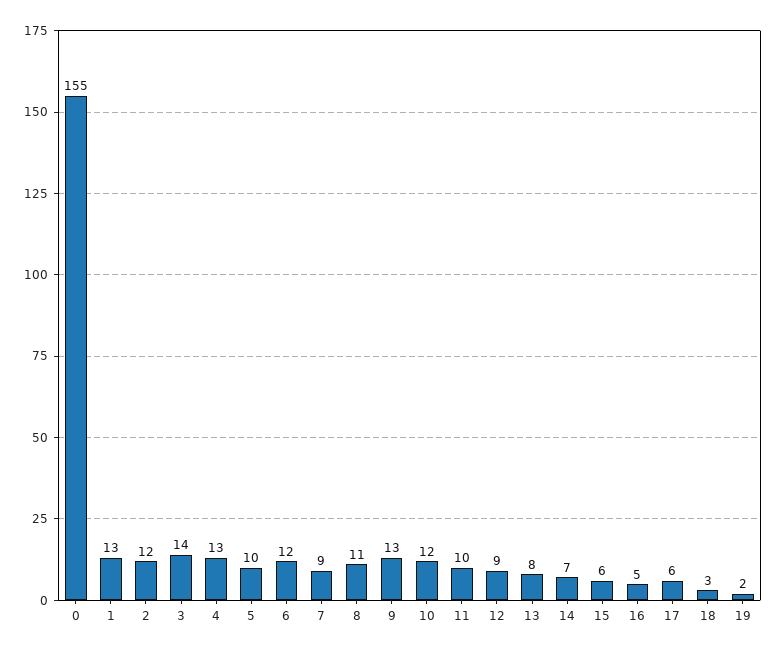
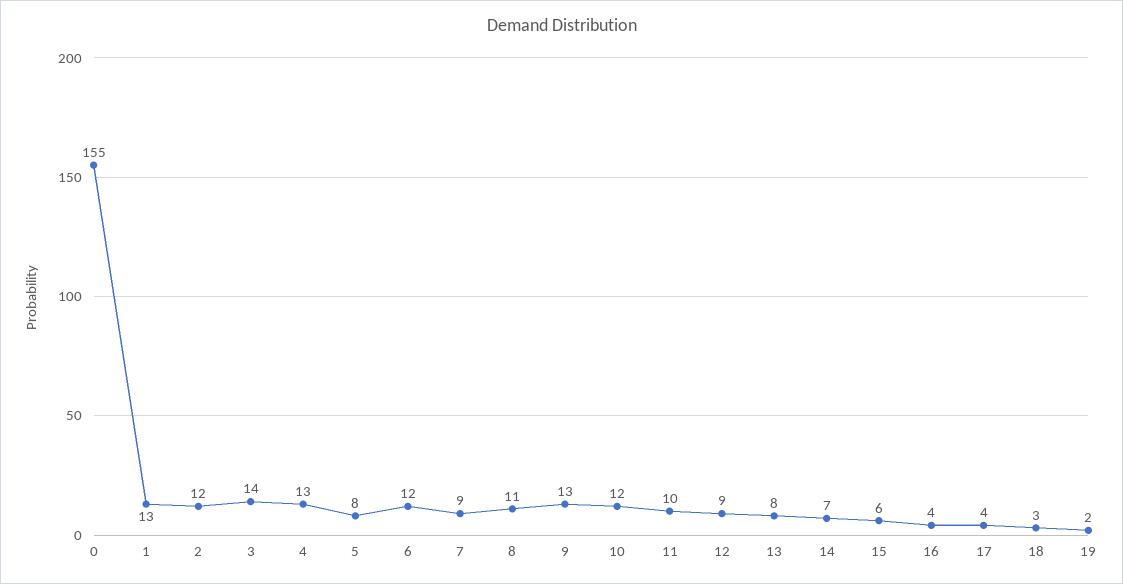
5: 10 -> 8
16: 5 -> 4
17: 6 -> 4

